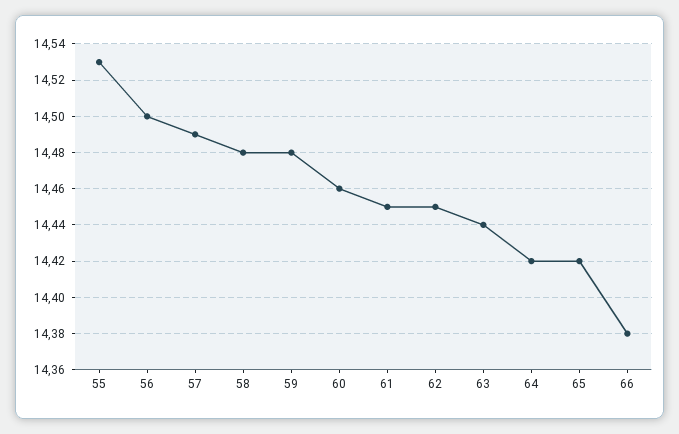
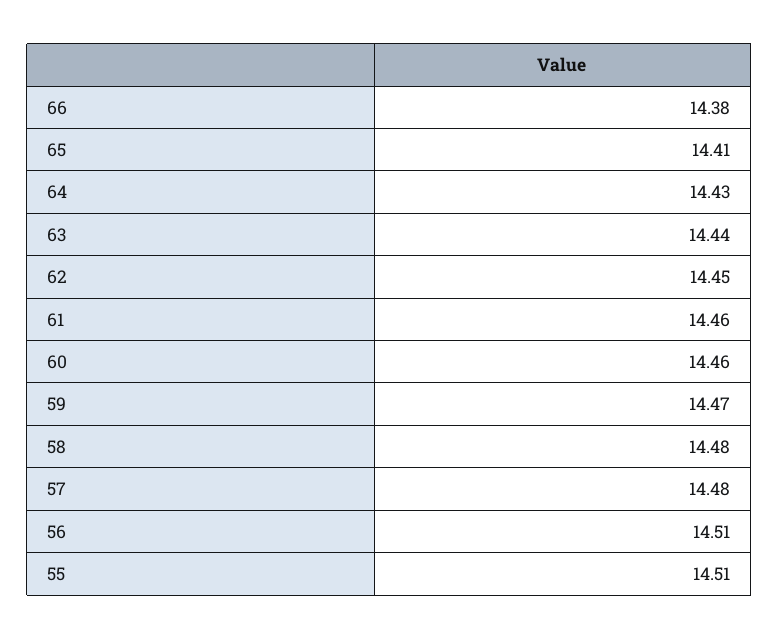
55: 14.53 -> 14.51
56: 14.5 -> 14.51
57: 14.49 -> 14.48
59: 14.48 -> 14.47
61: 14.45 -> 14.46
64: 14.42 -> 14.43
65: 14.42 -> 14.41

